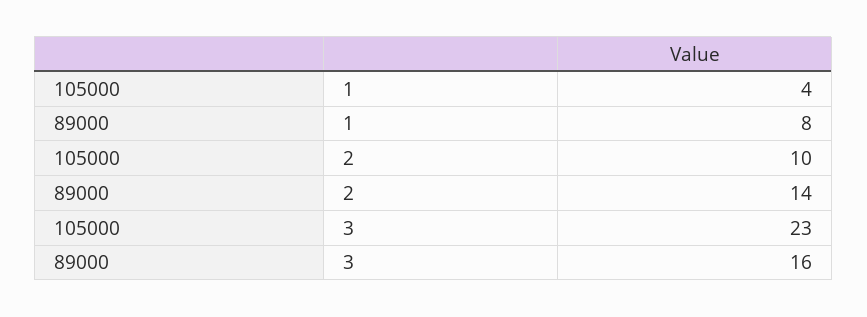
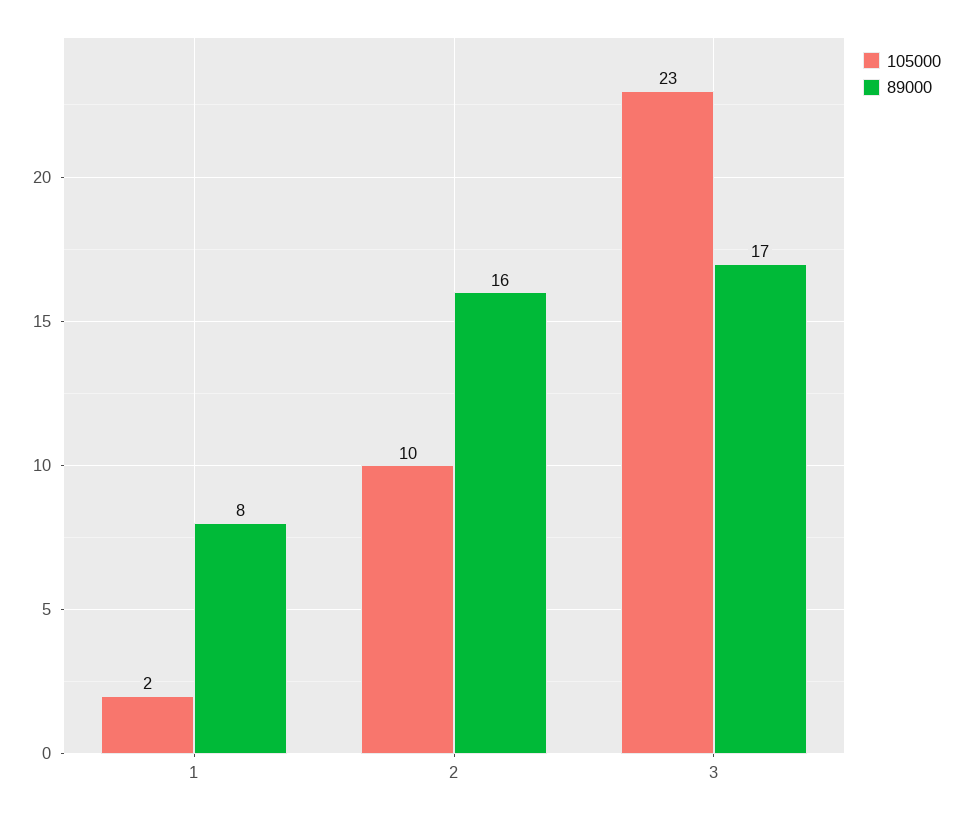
105000, 1: 4 -> 2
89000, 2: 14 -> 16
89000, 3: 16 -> 17

